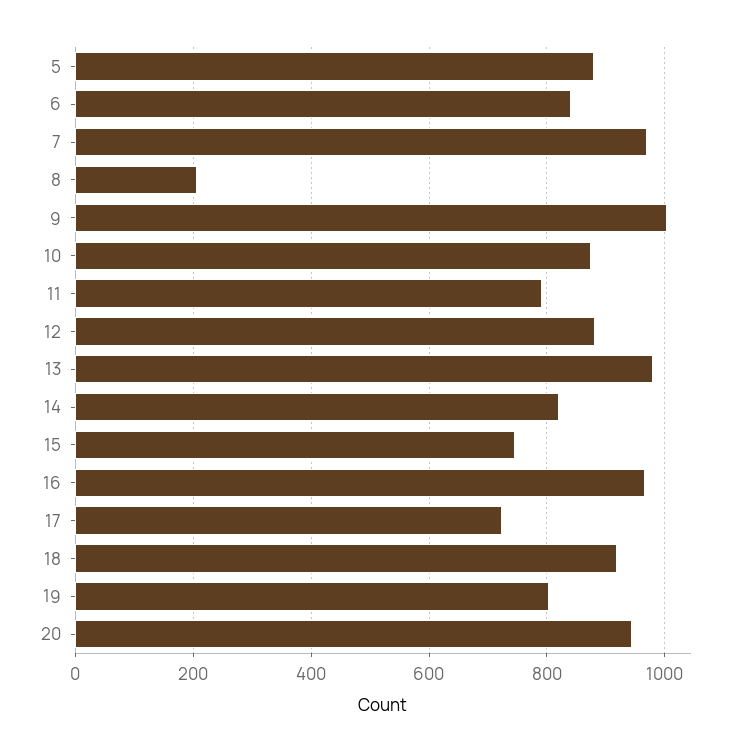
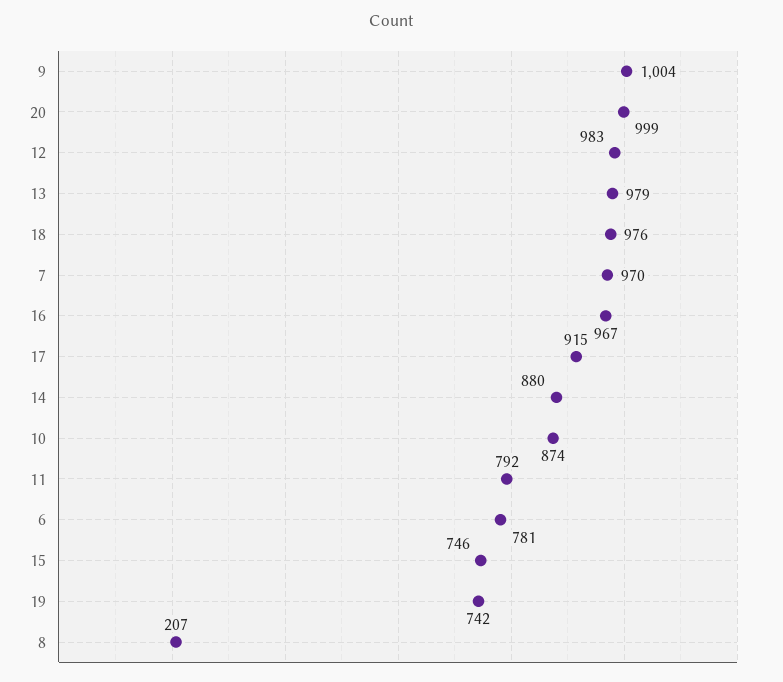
5: 880 -> none
6: 840 -> 781
12: 880 -> 983
14: 820 -> 880
17: 720 -> 915
18: 920 -> 976
19: 800 -> 742
20: 940 -> 999

